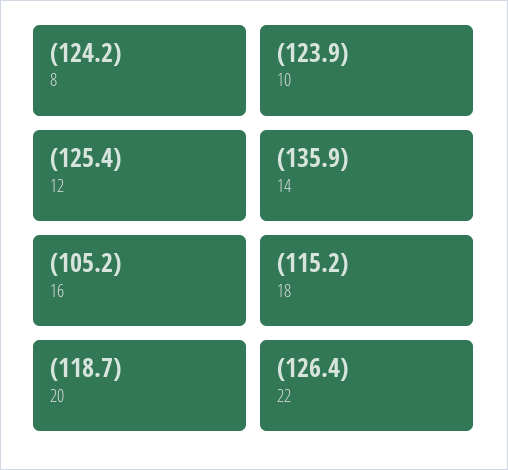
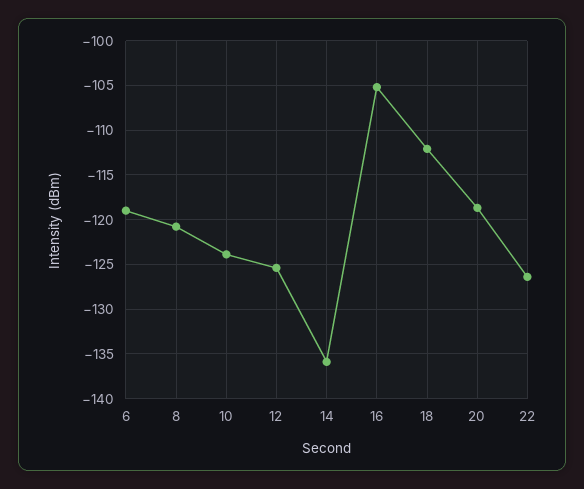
8: -124.2 -> -121
18: -115.2 -> -112
6: none -> -119

